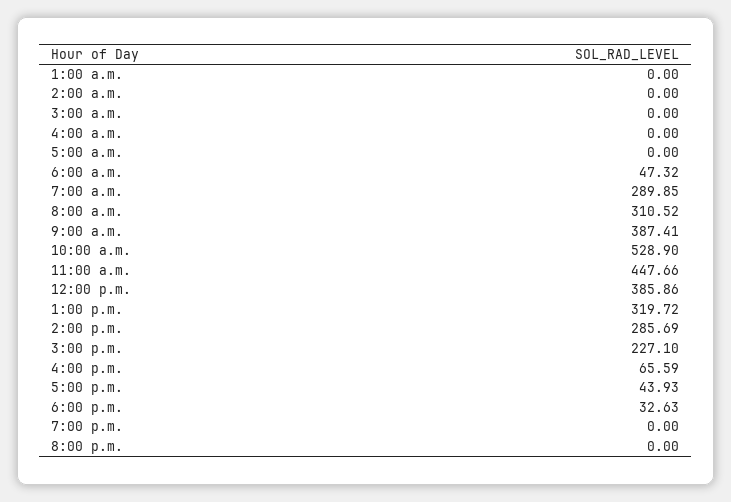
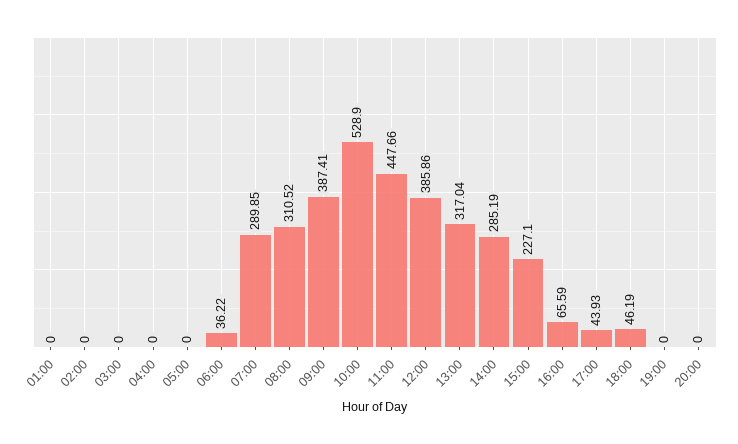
6:00 a.m.: 47.32 -> 36.22
1:00 p.m.: 319.72 -> 317.04
2:00 p.m.: 285.69 -> 285.19
6:00 p.m.: 32.63 -> 46.19

